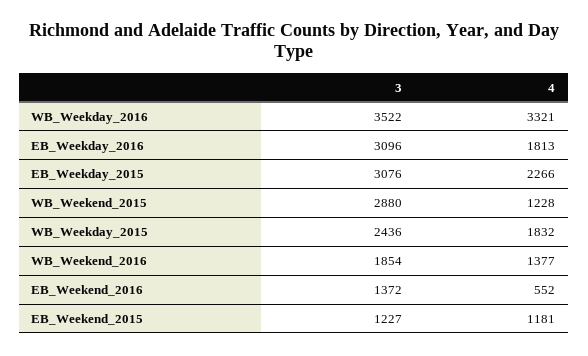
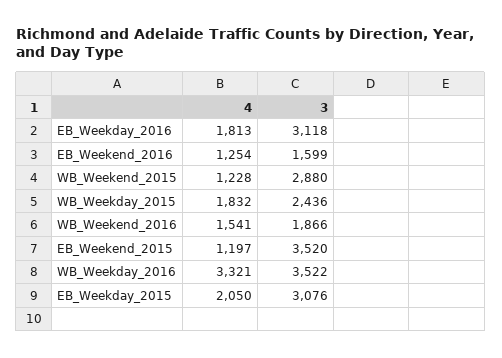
3, EB_Weekday_2016: 3096 -> 3118
4, EB_Weekday_2015: 2266 -> 2050
3, WB_Weekend_2016: 1854 -> 1866
4, WB_Weekend_2016: 1377 -> 1541
3, EB_Weekend_2016: 1372 -> 1599
4, EB_Weekend_2016: 552 -> 1254
3, EB_Weekend_2015: 1227 -> 3520
4, EB_Weekend_2015: 1181 -> 1197

